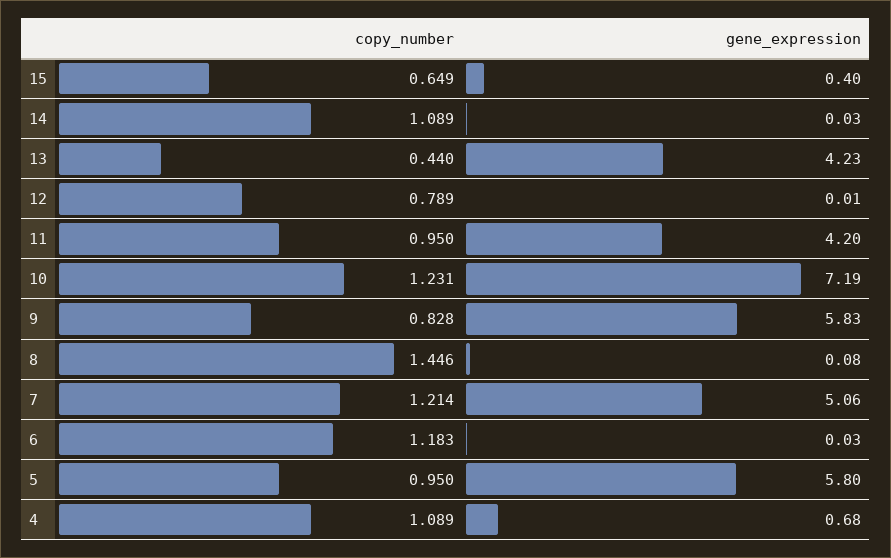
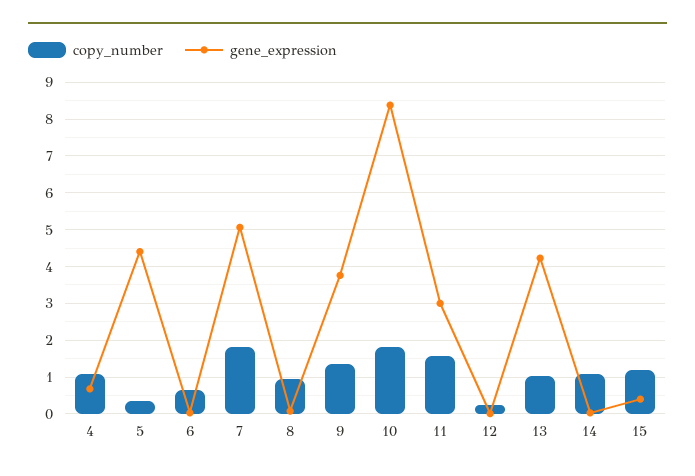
copy_number, 15: 0.649 -> 1.2
copy_number, 13: 0.44 -> 1
copy_number, 12: 0.789 -> 0.2
copy_number, 11: 0.95 -> 1.6
gene_expression, 11: 4.2 -> 3
copy_number, 10: 1.231 -> 1.8
gene_expression, 10: 7.19 -> 8.4
copy_number, 9: 0.828 -> 1.4
gene_expression, 9: 5.83 -> 3.8
copy_number, 8: 1.446 -> 1
copy_number, 7: 1.214 -> 1.8
copy_number, 6: 1.183 -> 0.6
copy_number, 5: 0.95 -> 0.4
gene_expression, 5: 5.8 -> 4.4

